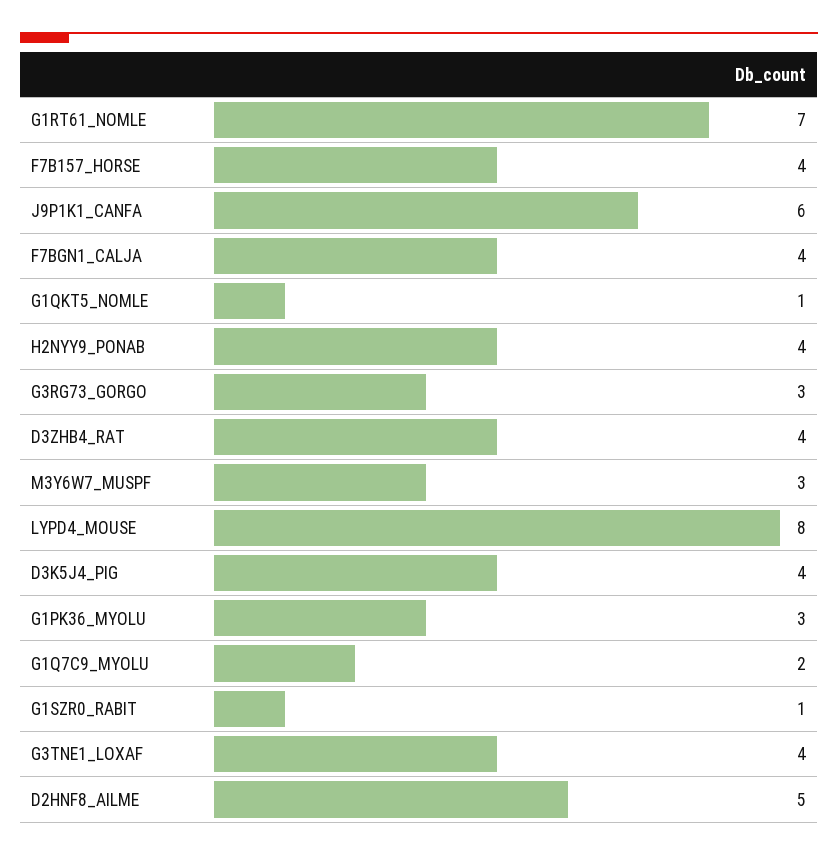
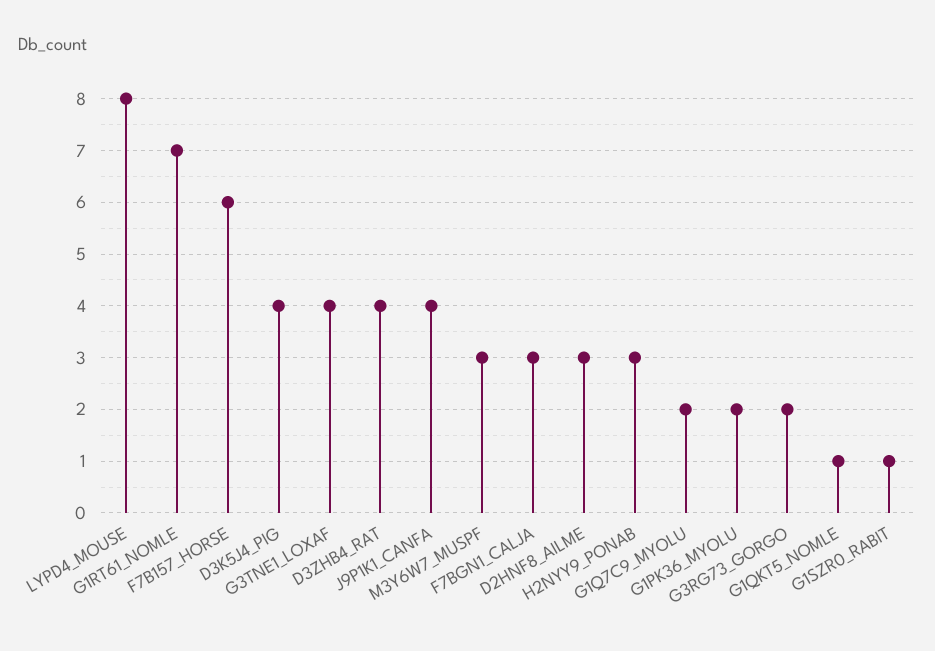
F7B157_HORSE: 4 -> 6
J9P1K1_CANFA: 6 -> 4
F7BGN1_CALJA: 4 -> 3
H2NYY9_PONAB: 4 -> 3
G3RG73_GORGO: 3 -> 2
G1PK36_MYOLU: 3 -> 2
D2HNF8_AILME: 5 -> 3

